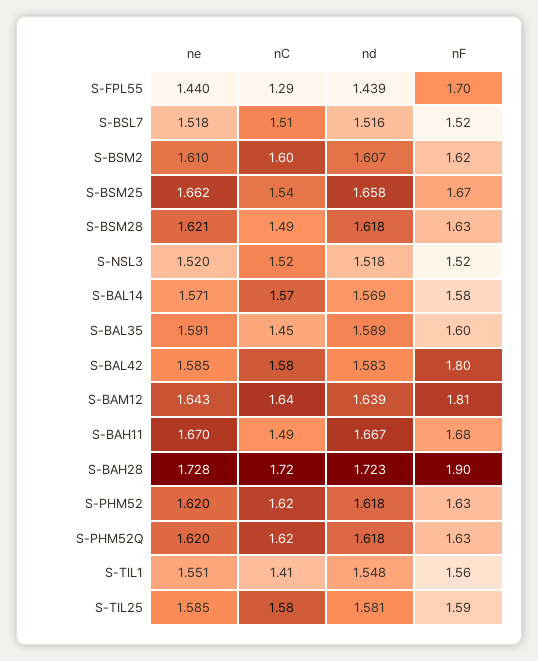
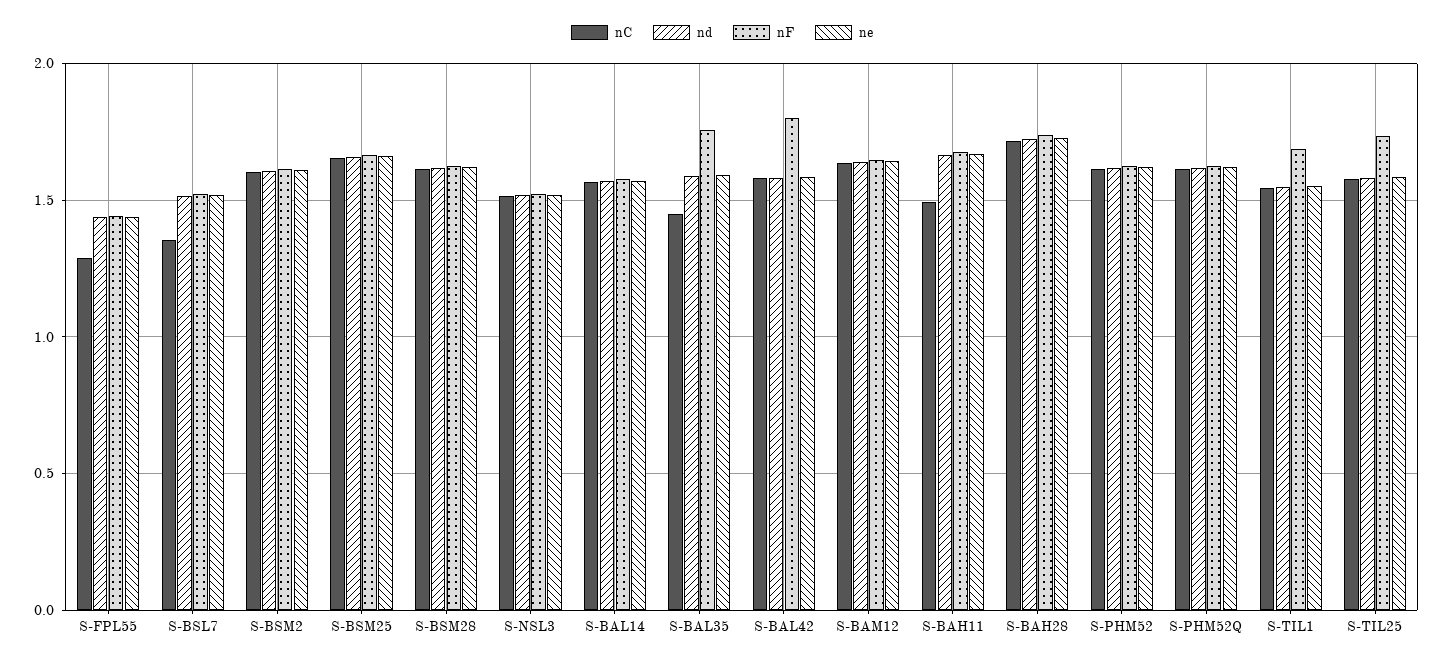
nF, S-FPL55: 1.7 -> 1.45
nC, S-BSL7: 1.51 -> 1.35
nC, S-BSM25: 1.54 -> 1.65
nC, S-BSM28: 1.49 -> 1.6
nF, S-BAL35: 1.6 -> 1.75
nF, S-BAM12: 1.81 -> 1.65
nF, S-BAH28: 1.9 -> 1.75
nC, S-TIL1: 1.41 -> 1.55
nF, S-TIL1: 1.56 -> 1.7
nF, S-TIL25: 1.59 -> 1.75

